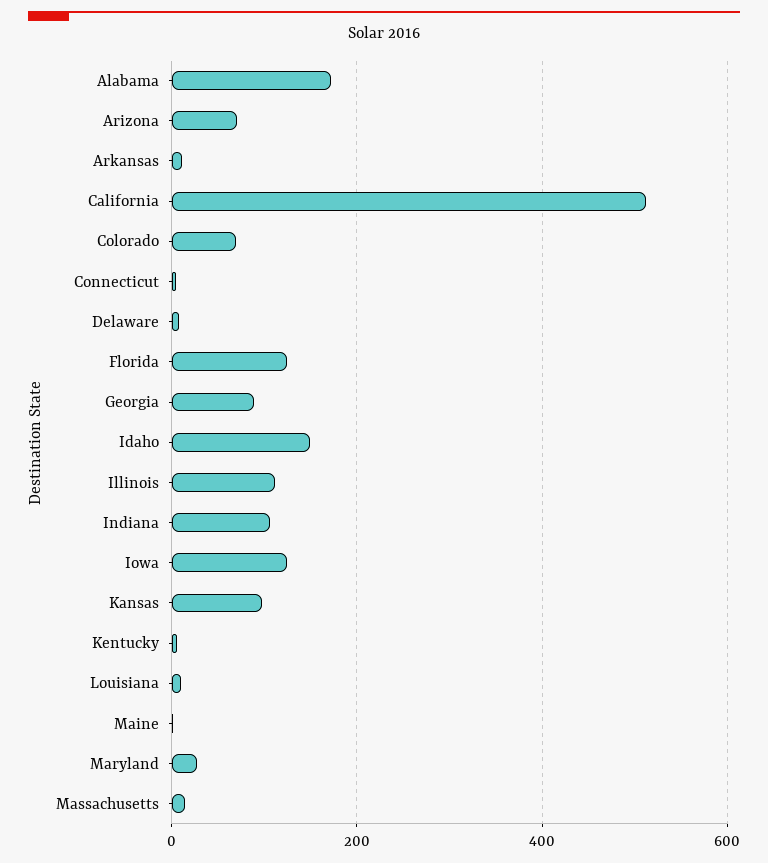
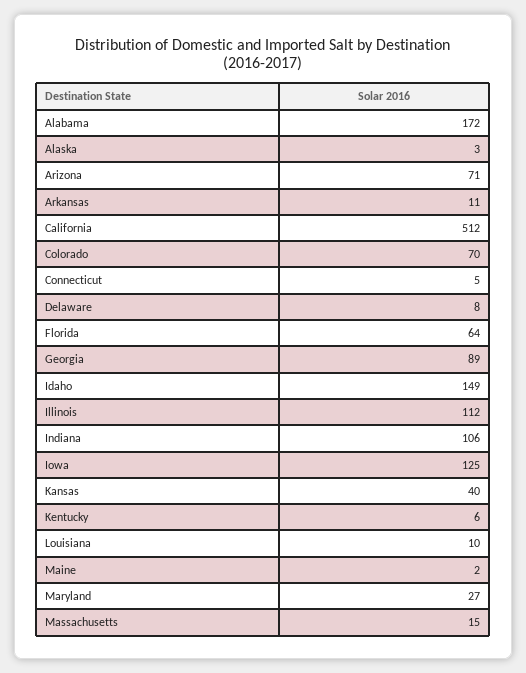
Florida: 120 -> 64
Kansas: 100 -> 40
Alaska: none -> 3

